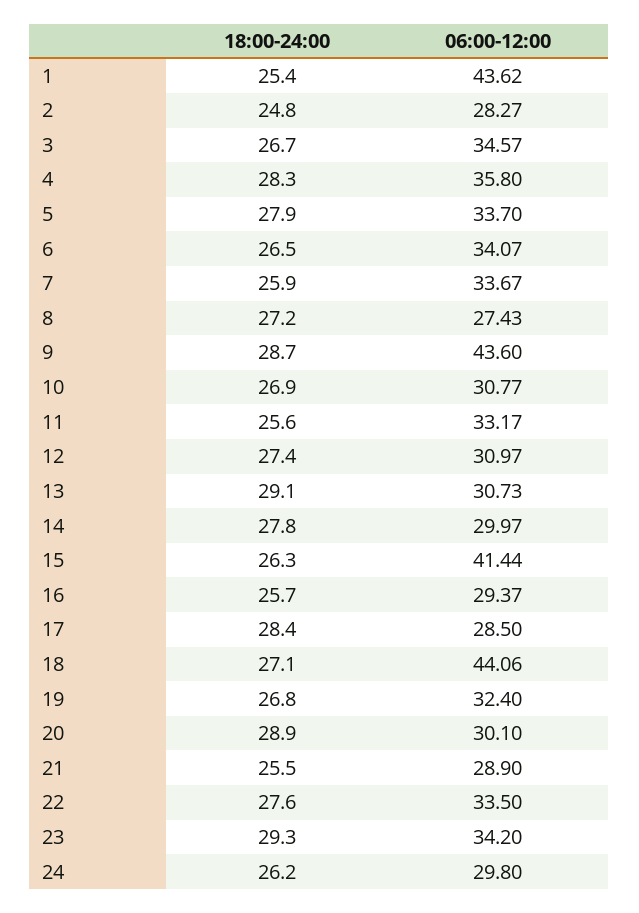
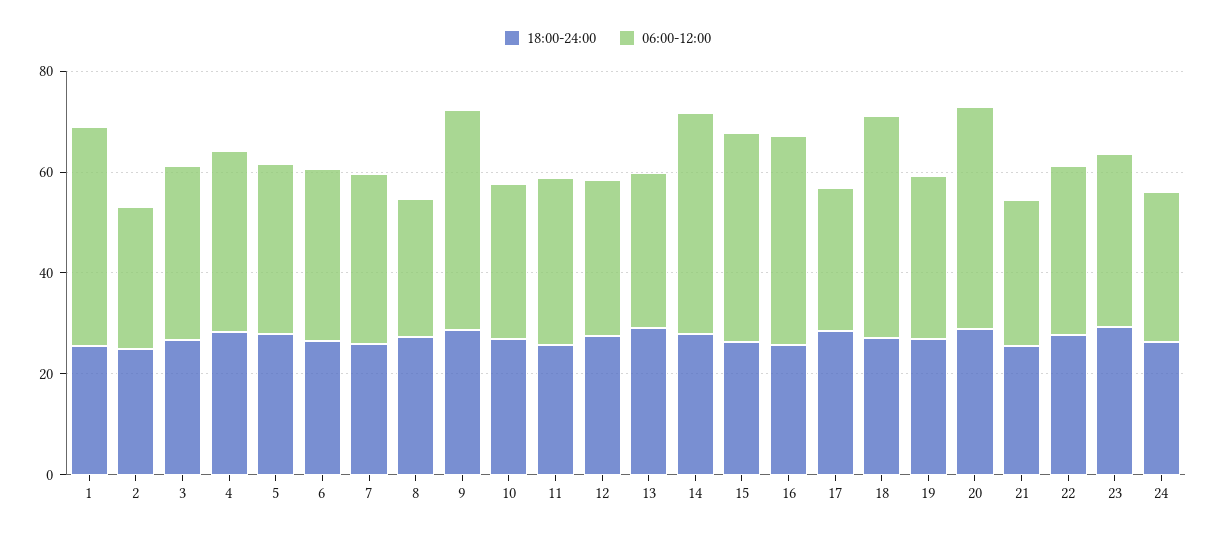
06:00-12:00, 14: 29.97 -> 45
06:00-12:00, 16: 29.37 -> 40
06:00-12:00, 20: 30.1 -> 45

